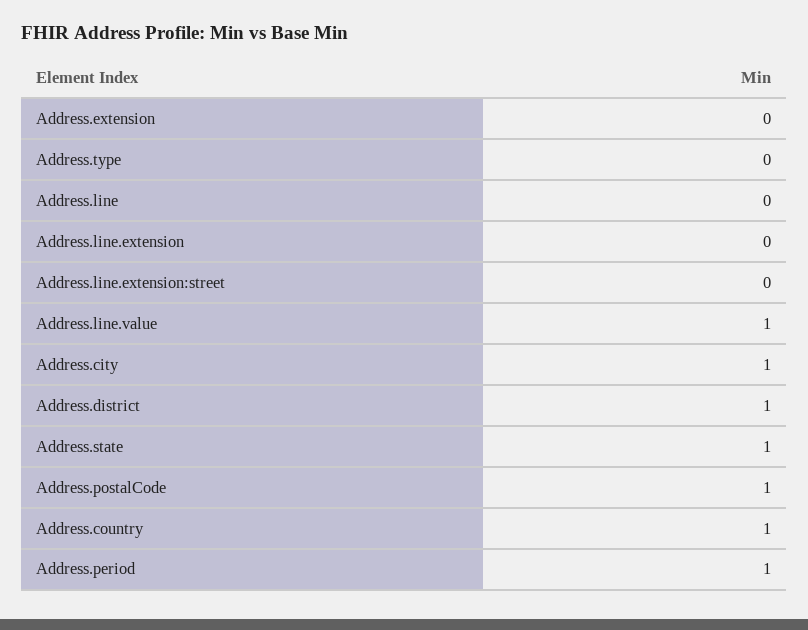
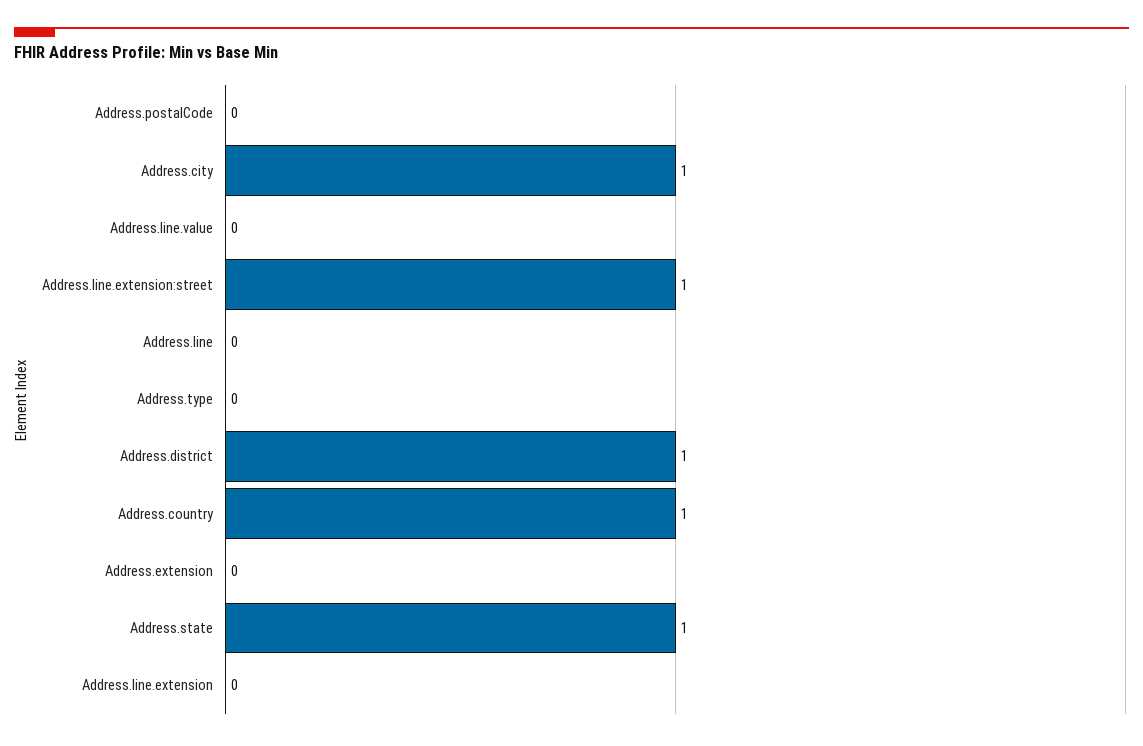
Address.line.extension:street: 0 -> 1
Address.line.value: 1 -> 0
Address.postalCode: 1 -> 0
Address.period: 1 -> none

